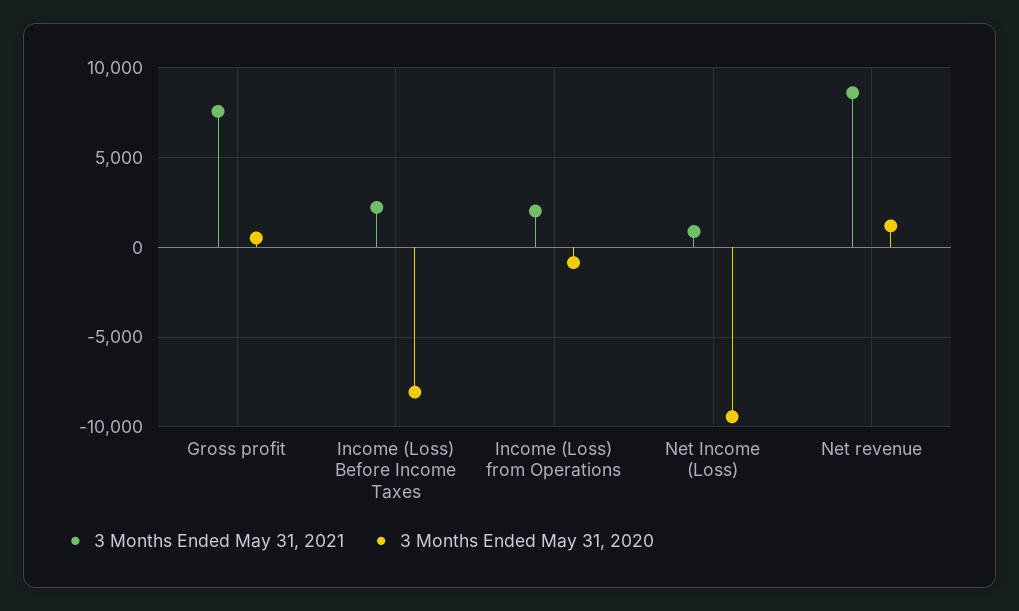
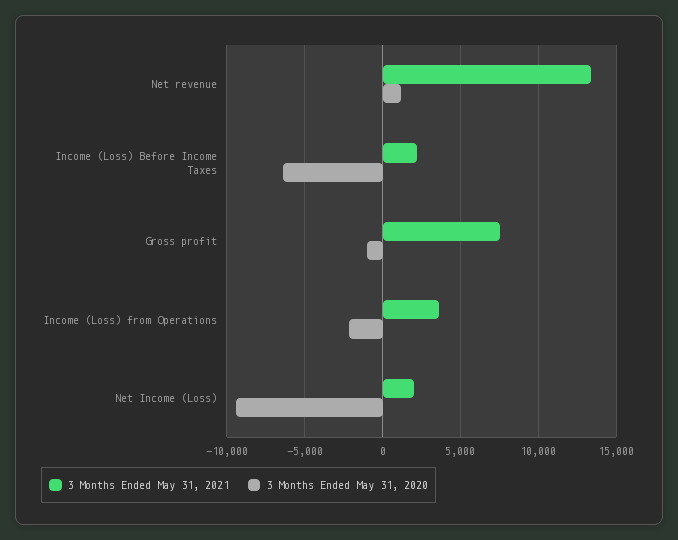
3 Months Ended May 31, 2020, Gross profit: 500 -> -1000
3 Months Ended May 31, 2020, Income (Loss) Before Income Taxes: -8000 -> -6500
3 Months Ended May 31, 2021, Income (Loss) from Operations: 2000 -> 3500
3 Months Ended May 31, 2020, Income (Loss) from Operations: -1000 -> -2000
3 Months Ended May 31, 2021, Net Income (Loss): 1000 -> 2000
3 Months Ended May 31, 2021, Net revenue: 8500 -> 13500

